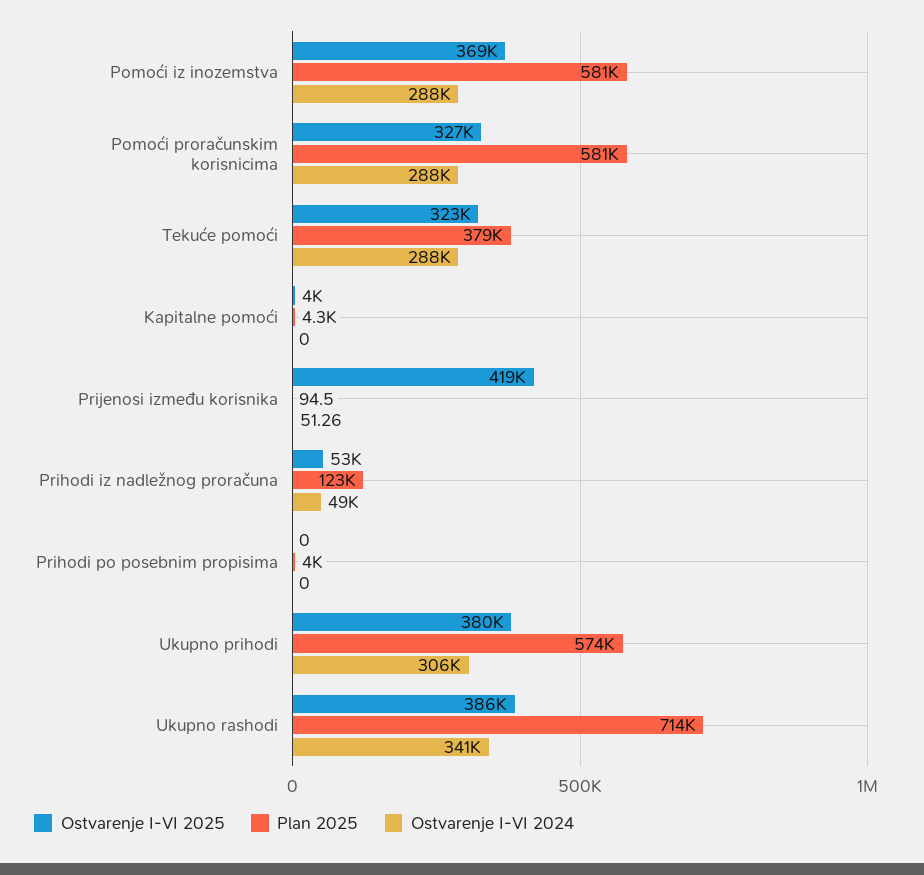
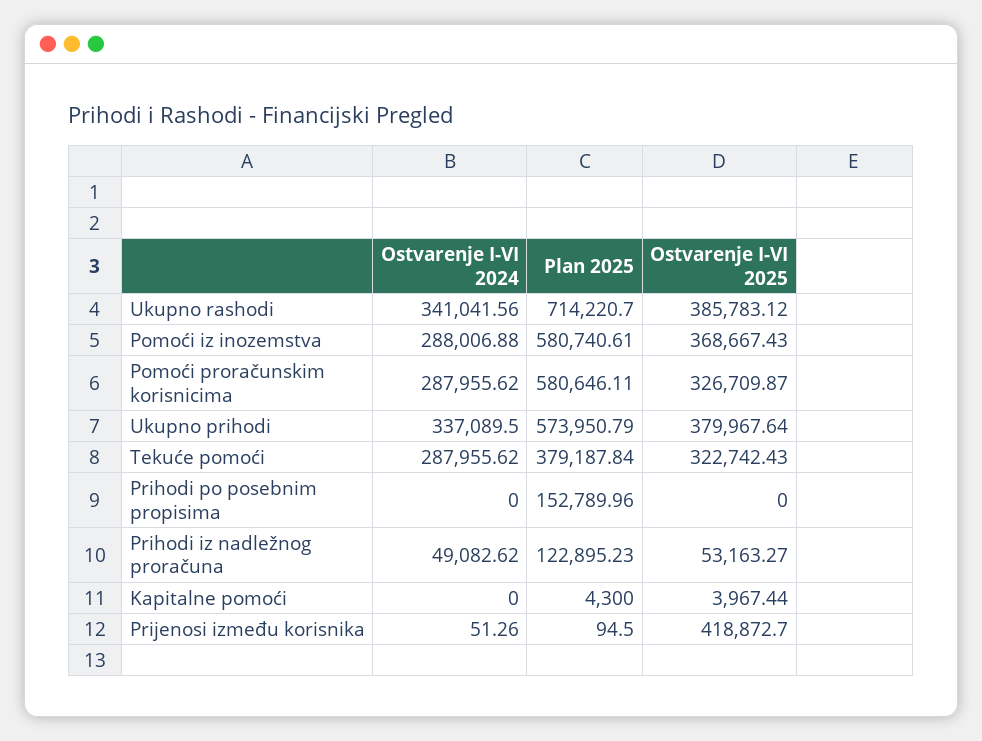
Plan 2025, Prihodi po posebnim propisima: 4000 -> 152789.96
Ostvarenje I-VI 2024, Ukupno prihodi: 306000 -> 337089.5

